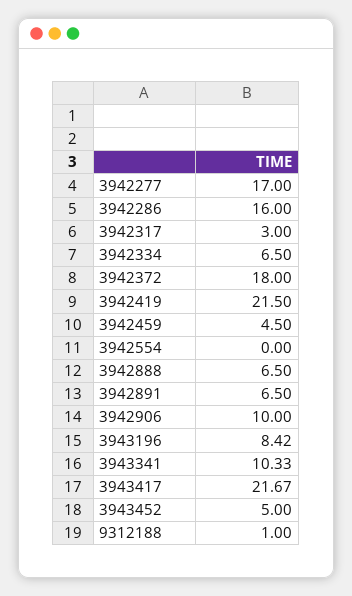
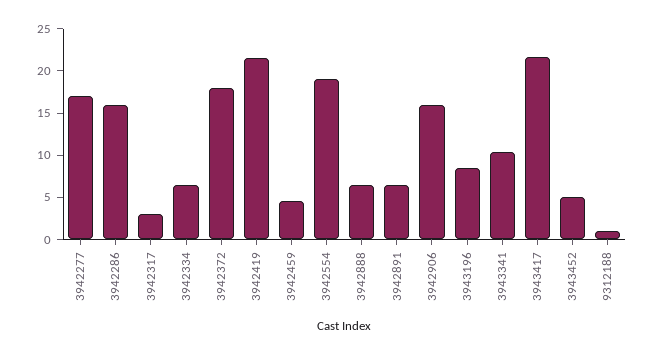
3942554: 0 -> 19
3942906: 10 -> 16

